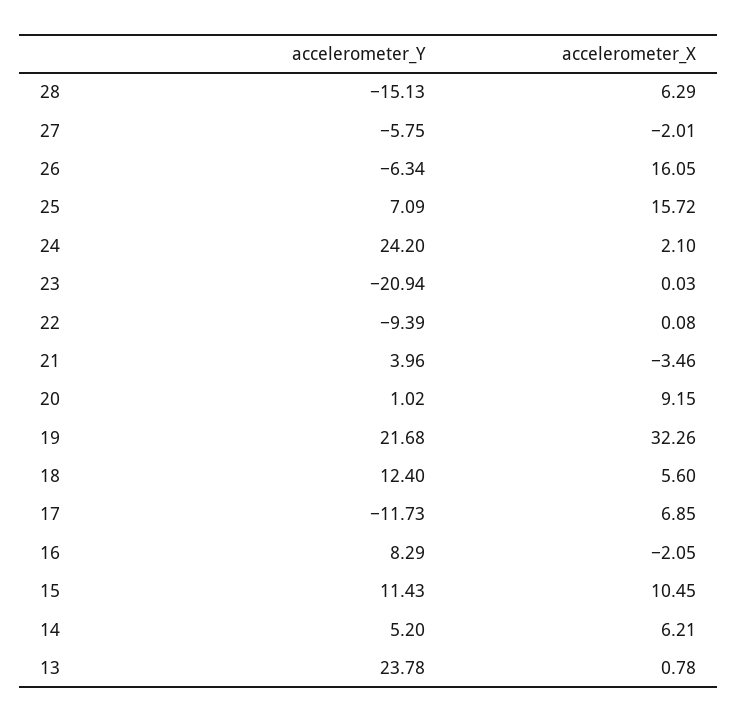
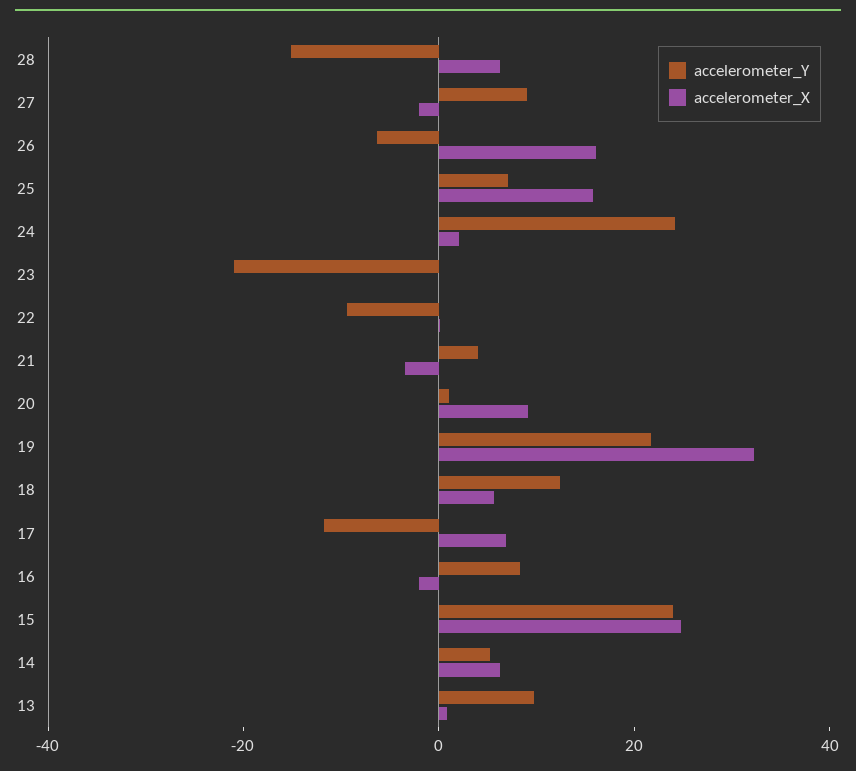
accelerometer_Y, 27: -5.75 -> 10
accelerometer_Y, 15: 11.43 -> 25
accelerometer_X, 15: 10.45 -> 25
accelerometer_Y, 13: 23.78 -> 10

